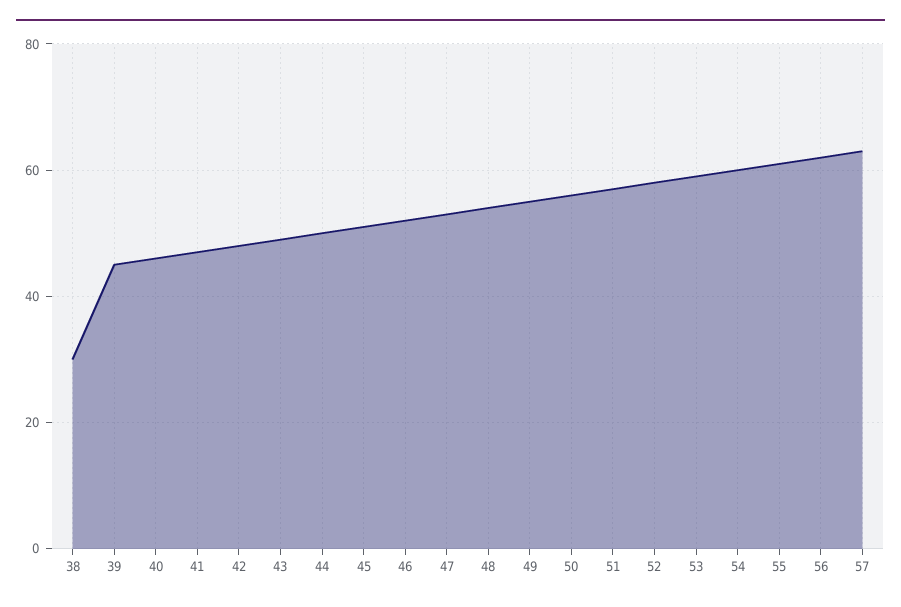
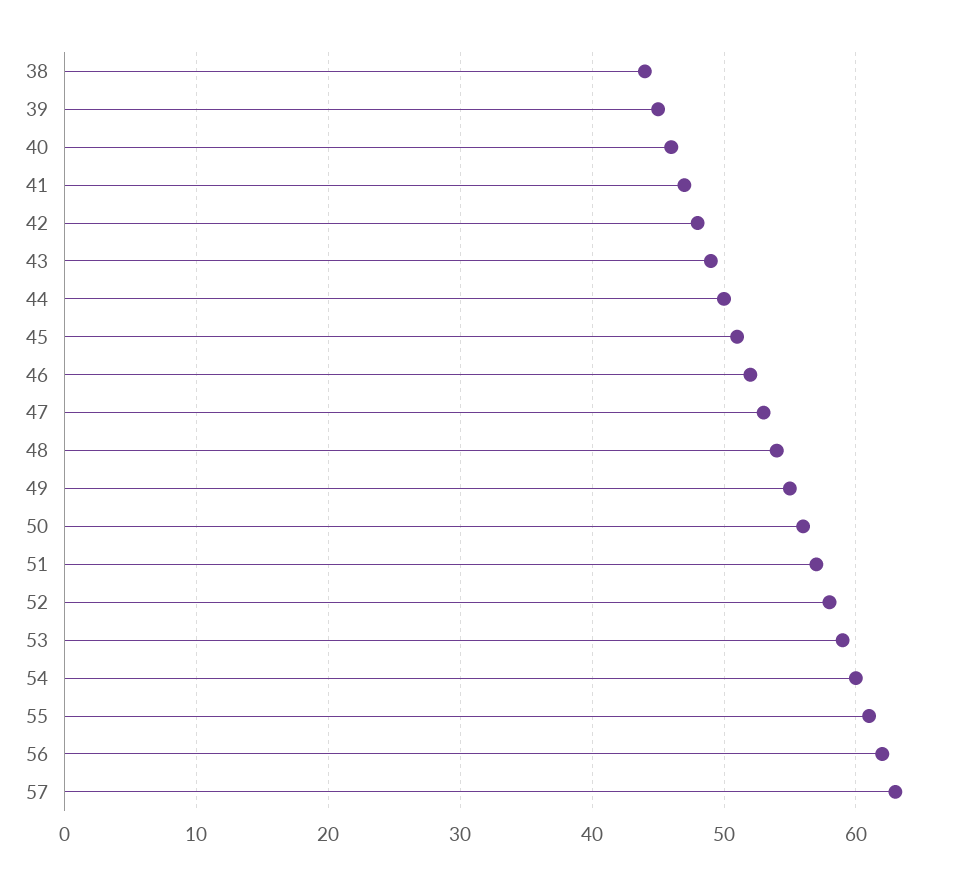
38: 30 -> 44

